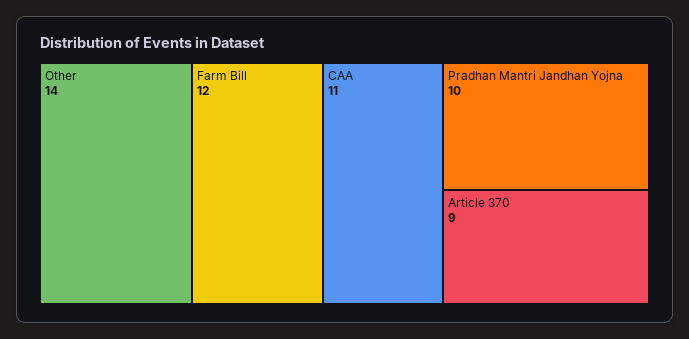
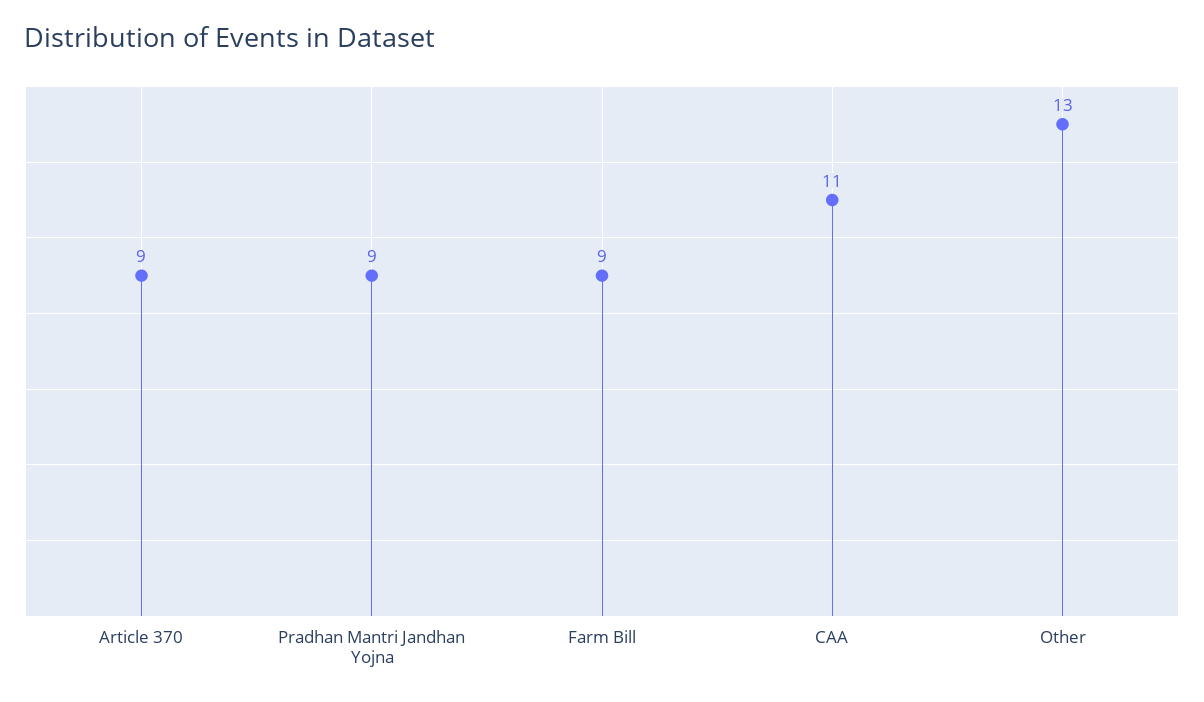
Other: 14 -> 13
Farm Bill: 12 -> 9
Pradhan Mantri Jandhan Yojna: 10 -> 9

